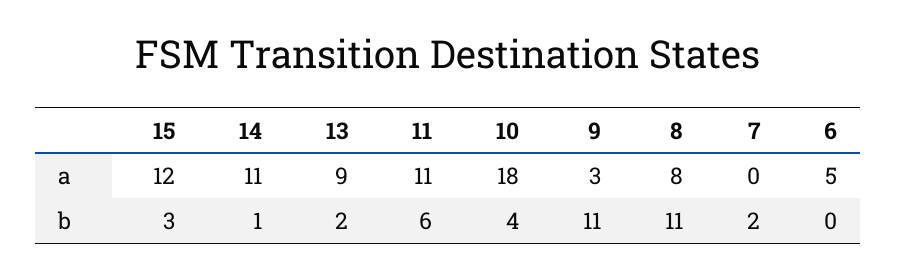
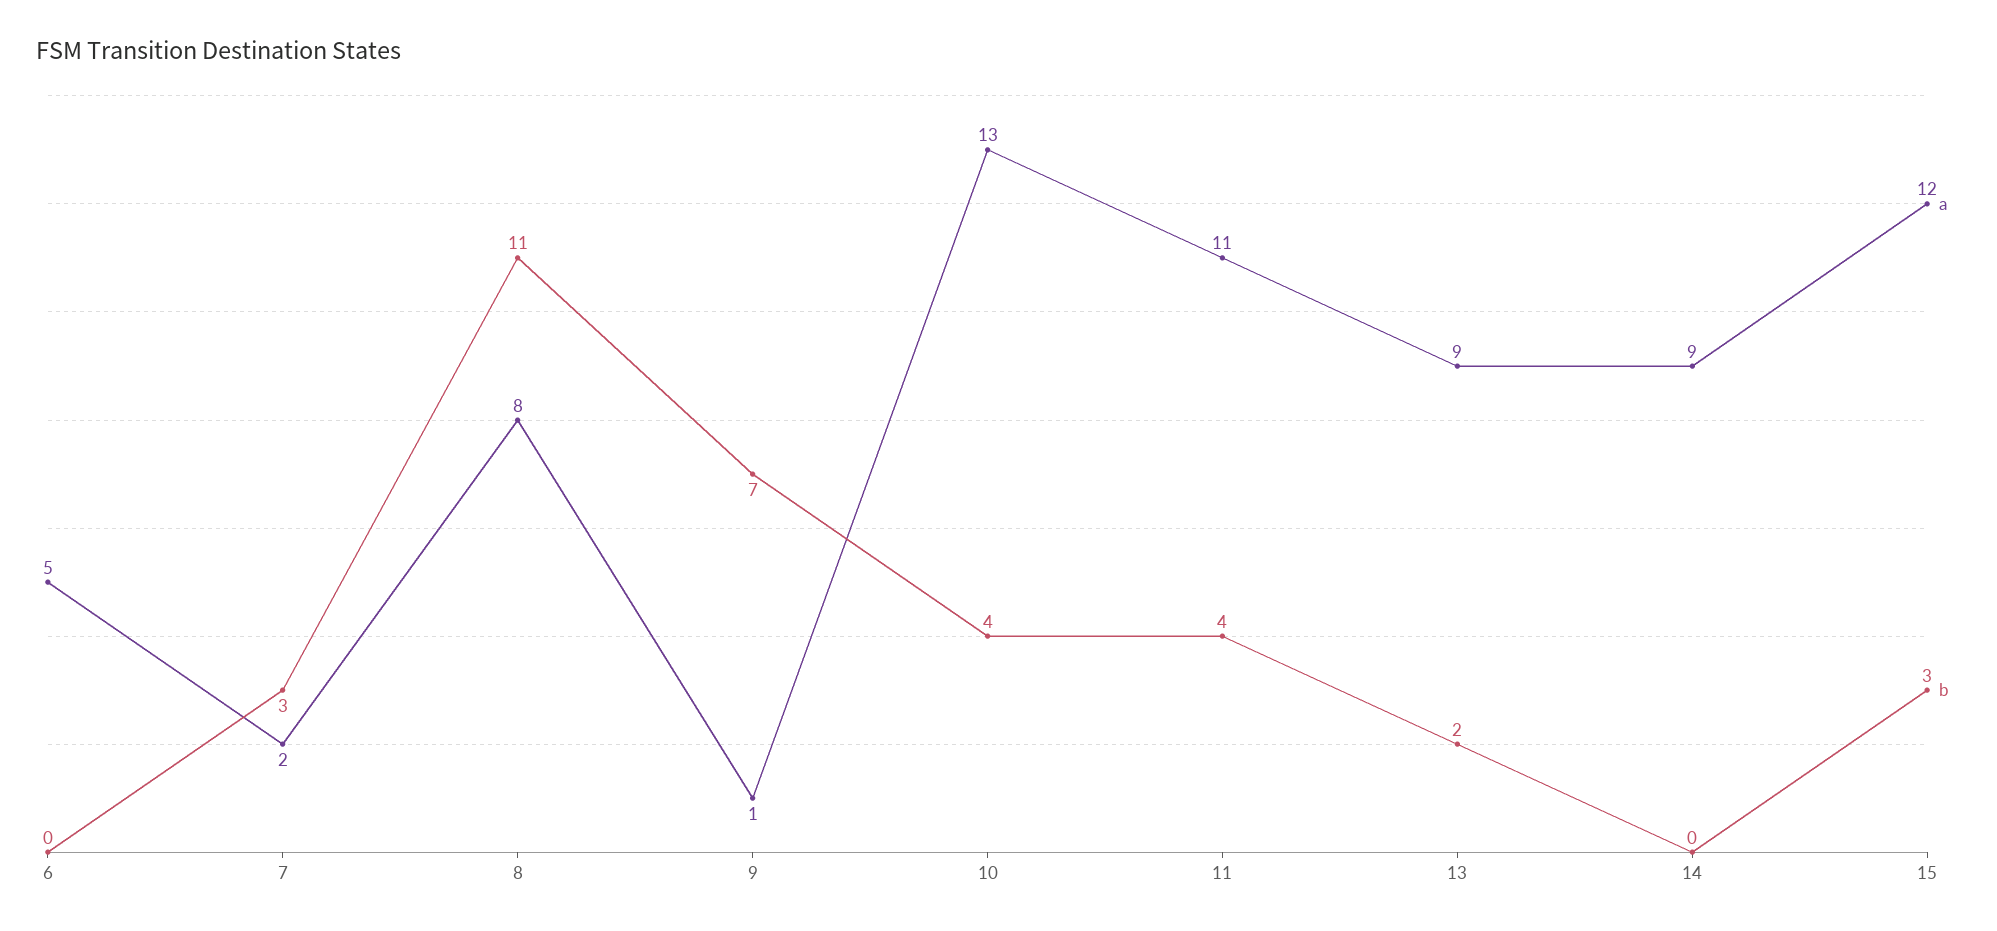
a, 14: 11 -> 9
a, 10: 18 -> 13
a, 9: 3 -> 1
a, 7: 0 -> 2
b, 14: 1 -> 0
b, 11: 6 -> 4
b, 9: 11 -> 7
b, 7: 2 -> 3

